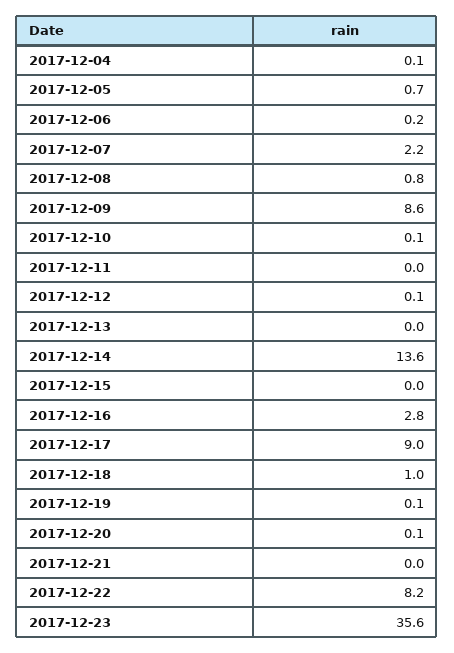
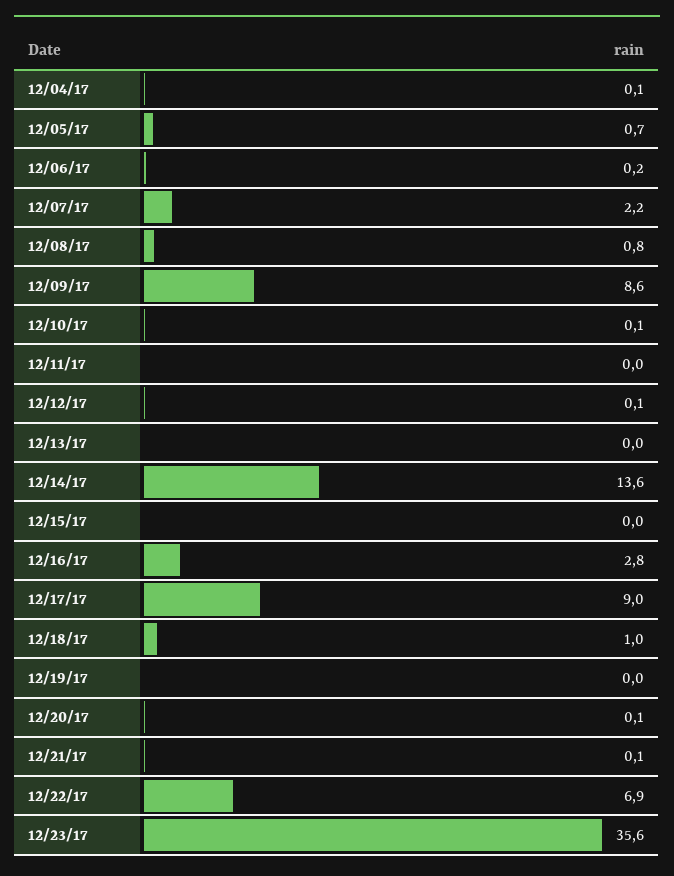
2017-12-19: 0.1 -> 0
2017-12-21: 0 -> 0.1
2017-12-22: 8.2 -> 6.9

